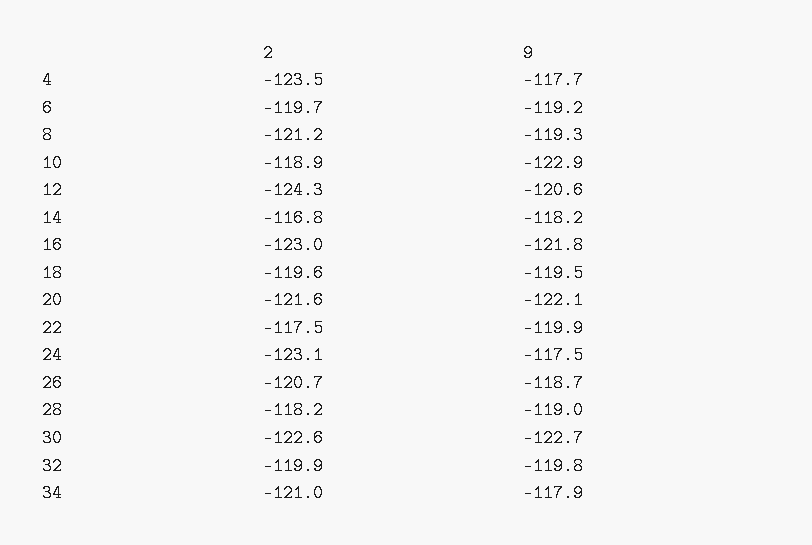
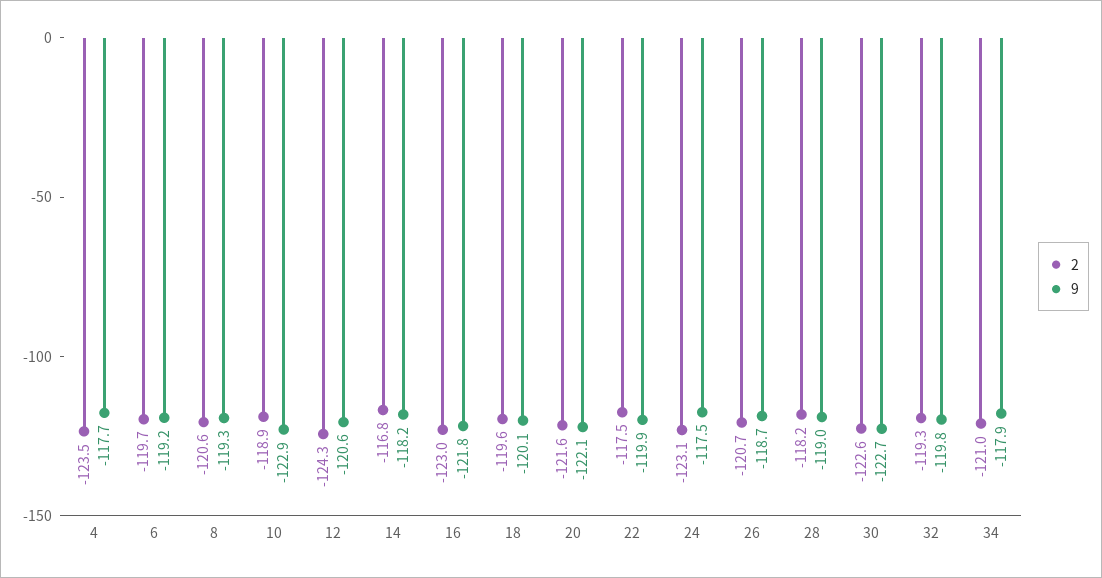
2, 8: -121.2 -> -120.6
9, 18: -119.5 -> -120.1
2, 32: -119.9 -> -119.3

